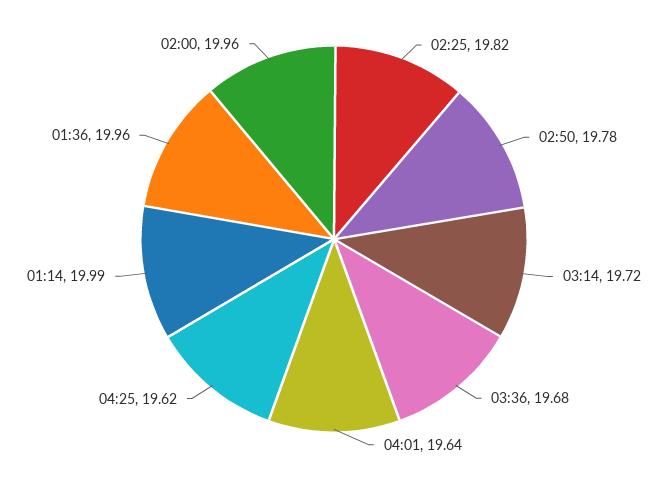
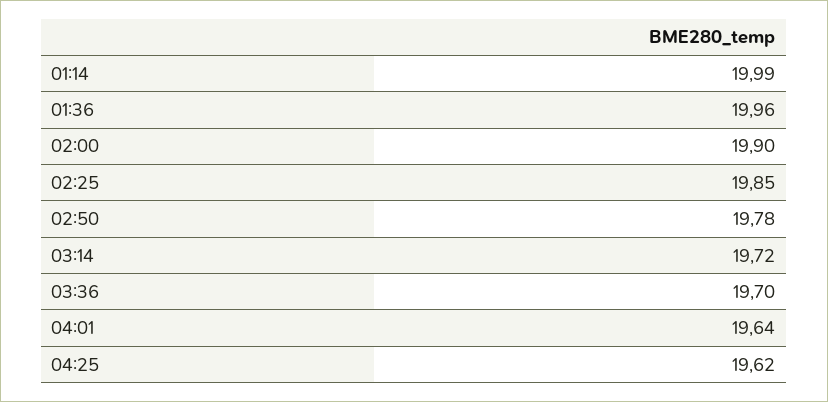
02:25: 19.82 -> 19.85
03:36: 19.68 -> 19.7
02:00: 19.96 -> 19.9

